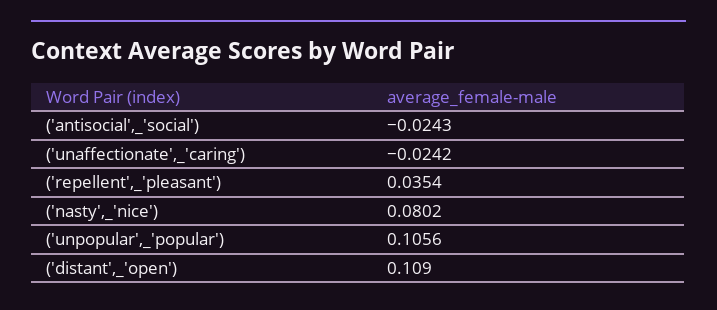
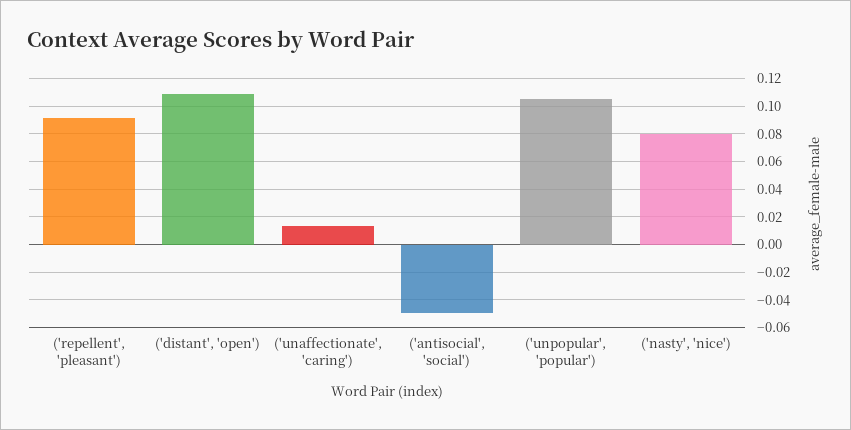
('antisocial',_'social'): -0.0243 -> -0.05
('unaffectionate',_'caring'): -0.0242 -> 0.015
('repellent',_'pleasant'): 0.0354 -> 0.09

